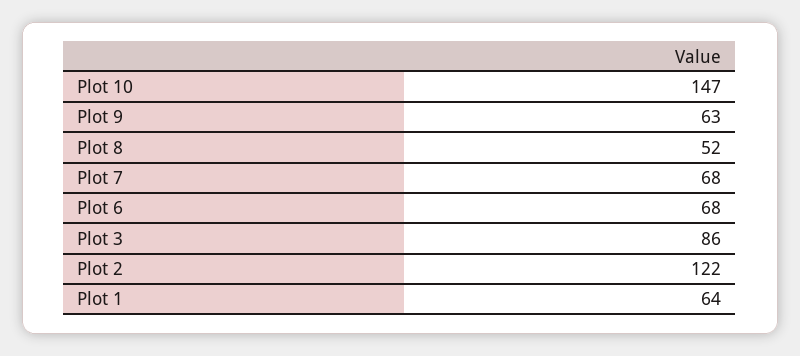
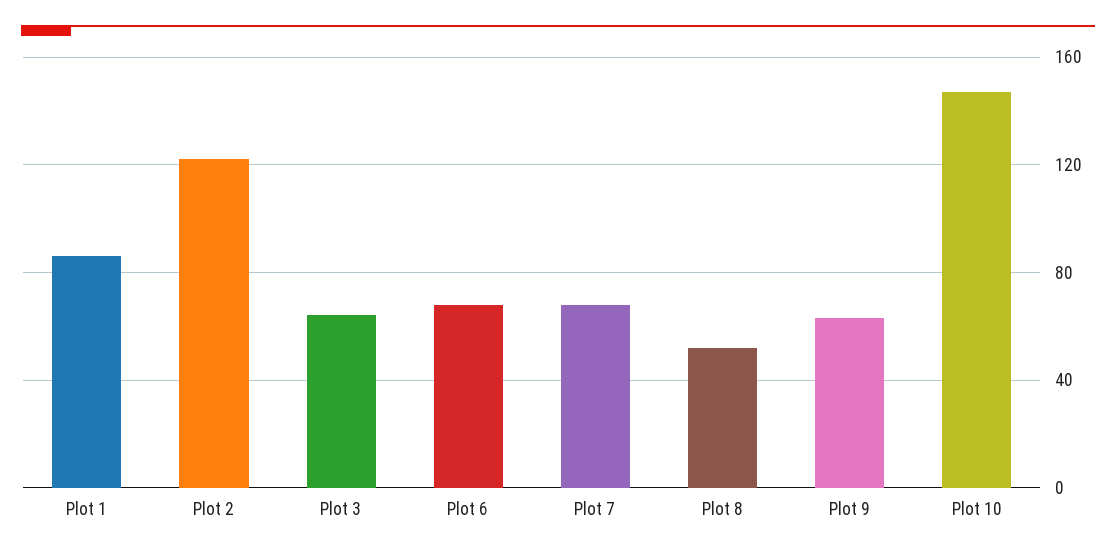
Plot 3: 86 -> 65
Plot 1: 64 -> 85

